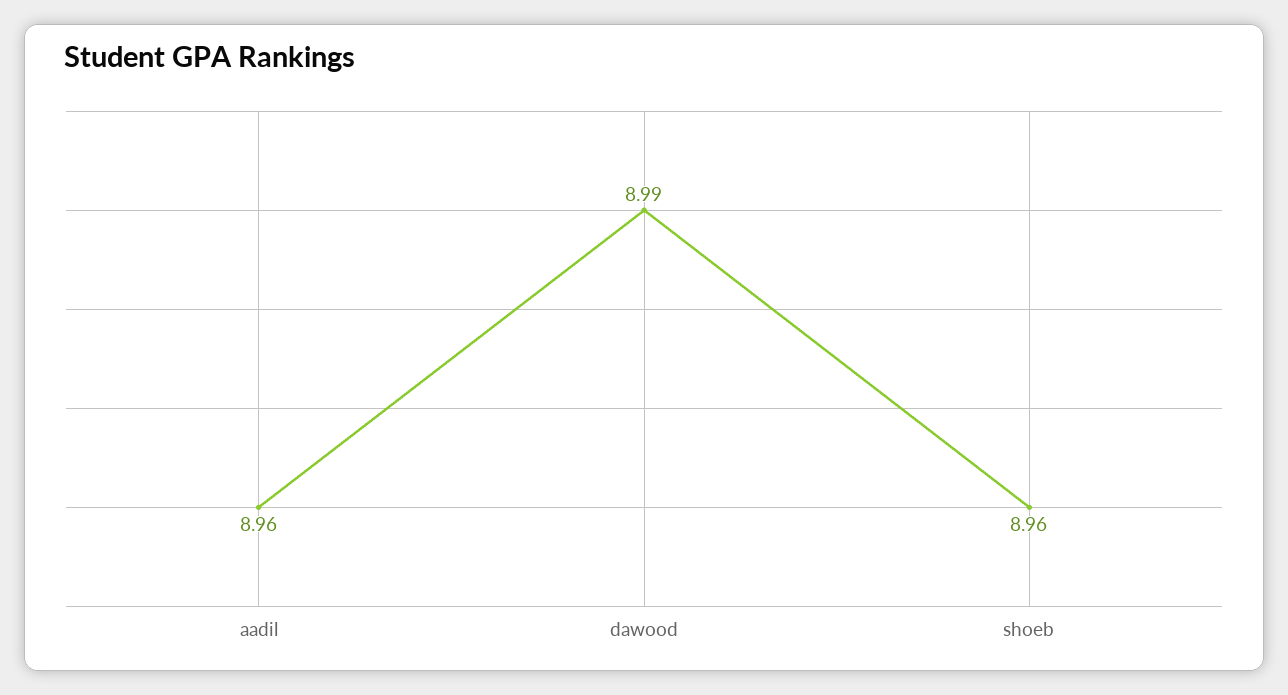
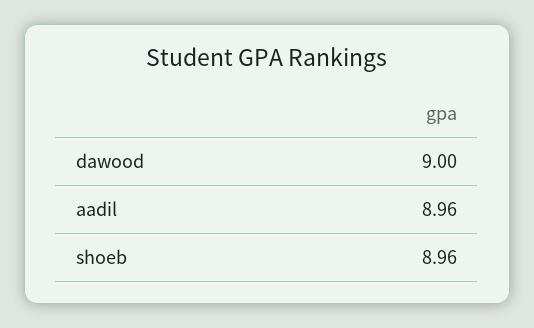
dawood: 8.99 -> 9

